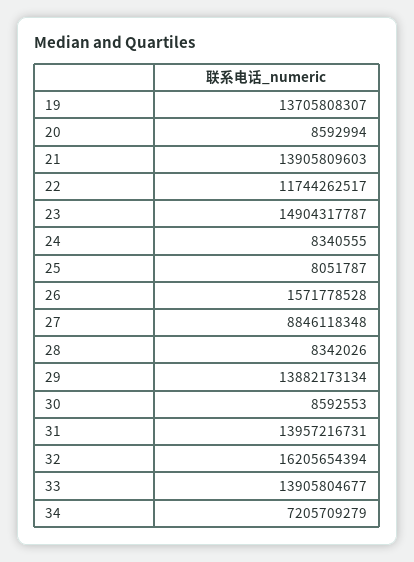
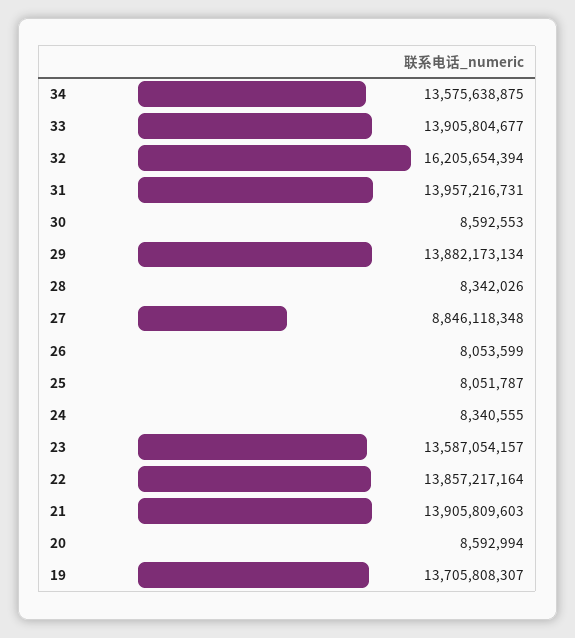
22: 11744262517 -> 13857217164
23: 14904317787 -> 13587054157
26: 1571778528 -> 8053599
34: 7205709279 -> 13575638875

